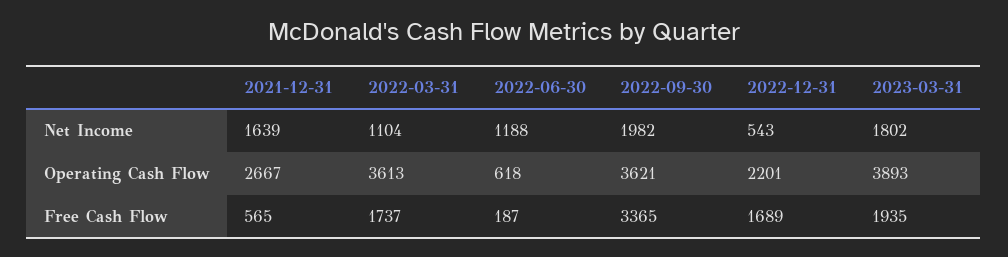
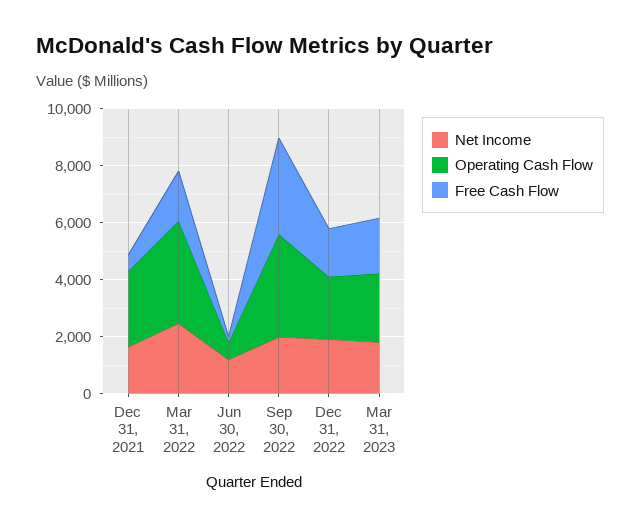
Net Income, 2022-03-31: 1104 -> 2500
Net Income, 2022-12-31: 543 -> 2000
Operating Cash Flow, 2023-03-31: 3893 -> 2500

